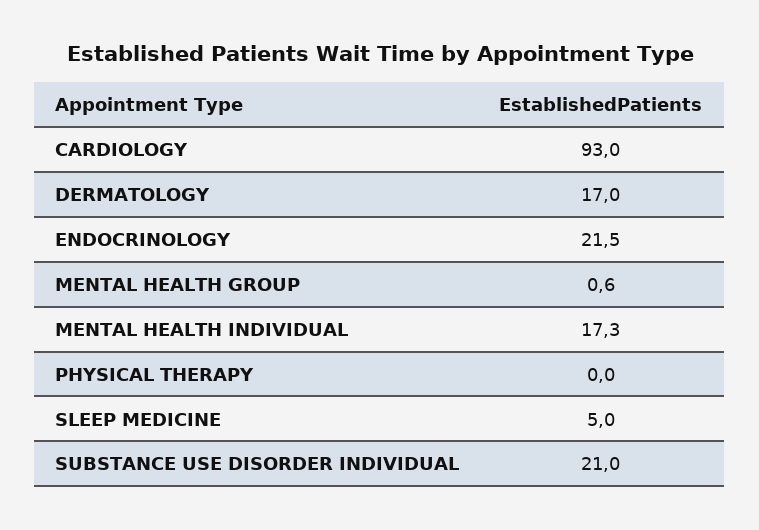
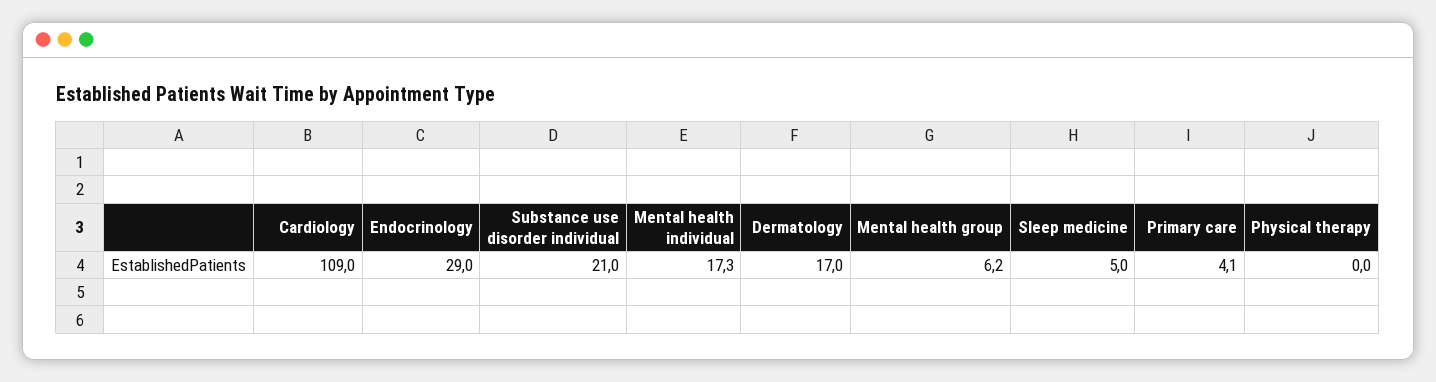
CARDIOLOGY: 93 -> 109
ENDOCRINOLOGY: 21.5 -> 29
MENTAL HEALTH GROUP: 0.6 -> 6.2
Primary care: none -> 4.1

